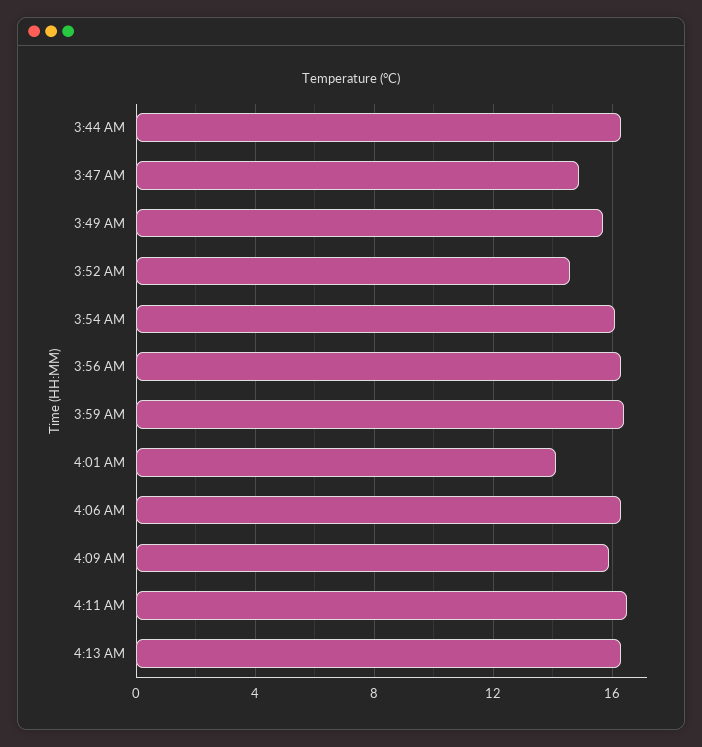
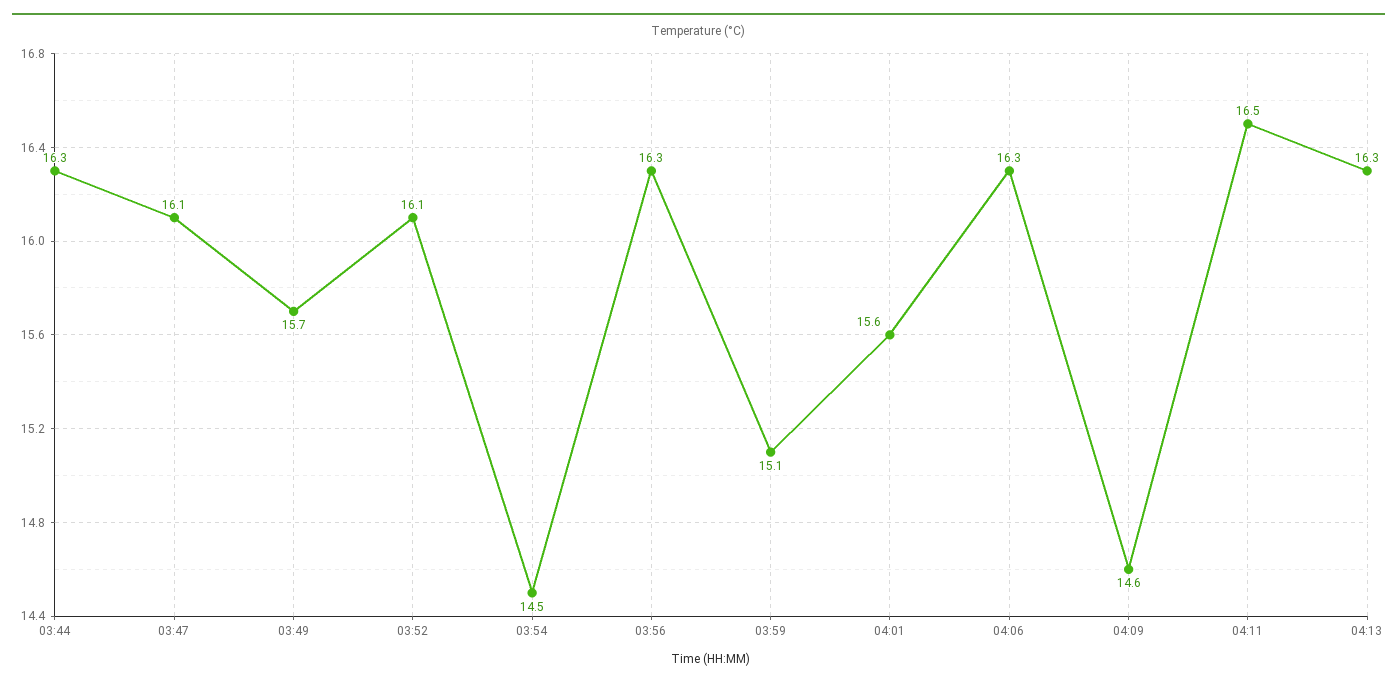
3:47 AM: 15 -> 16.1
3:52 AM: 14.5 -> 16.1
3:54 AM: 16 -> 14.5
3:59 AM: 16.5 -> 15.1
4:01 AM: 14 -> 15.6
4:09 AM: 16 -> 14.6

